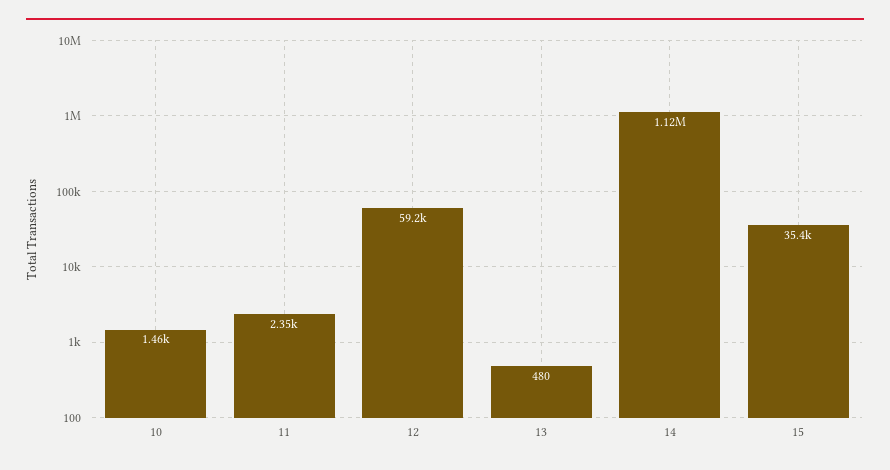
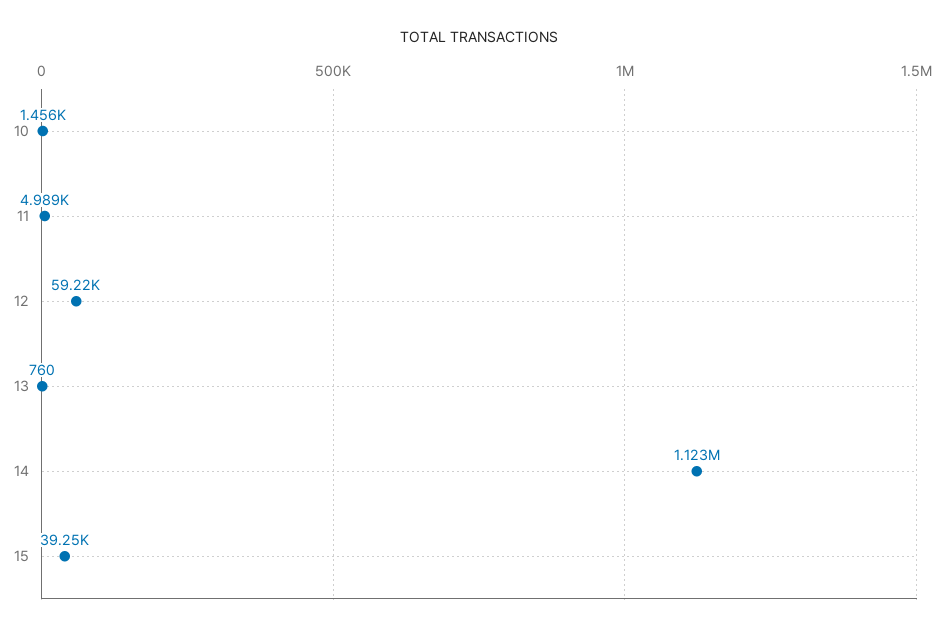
11: 2350 -> 4989
13: 480 -> 760
15: 35400 -> 39250

